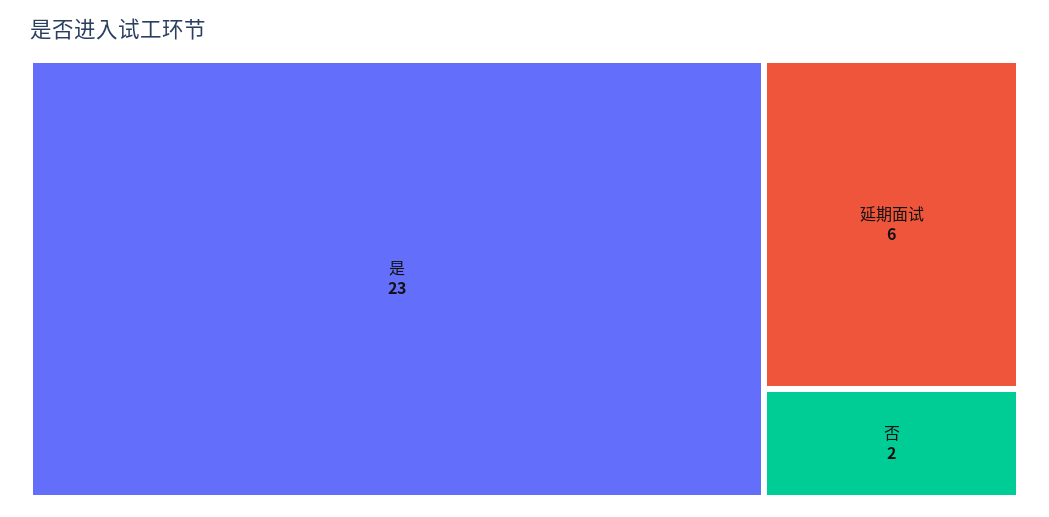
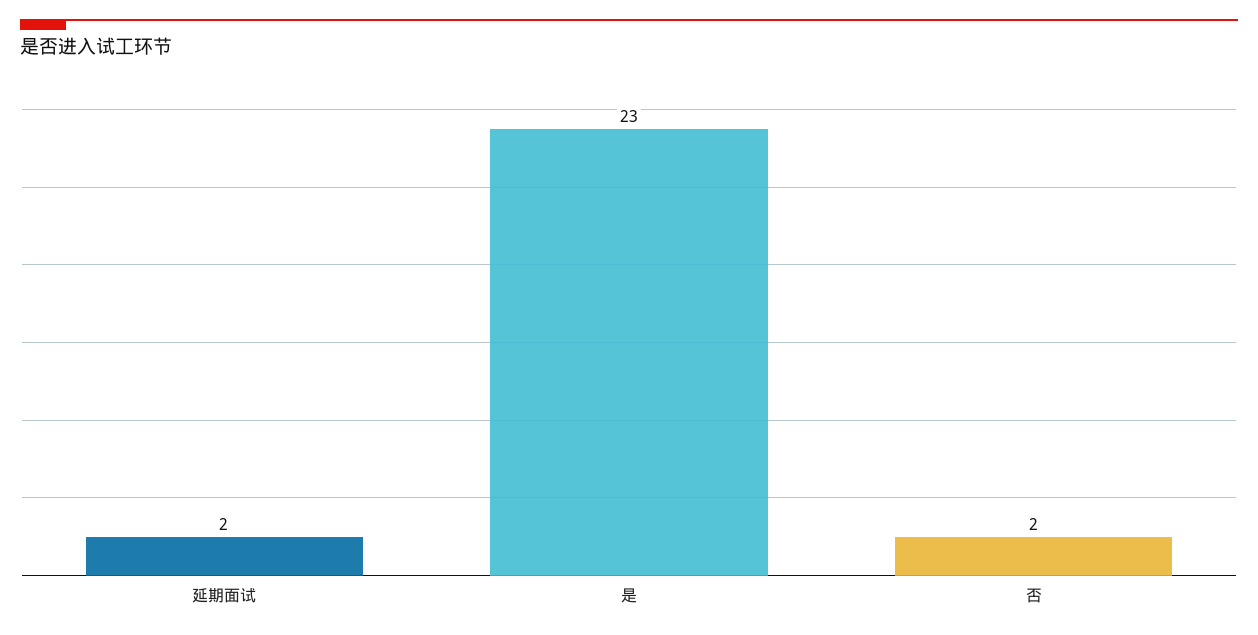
延期面试: 6 -> 2

